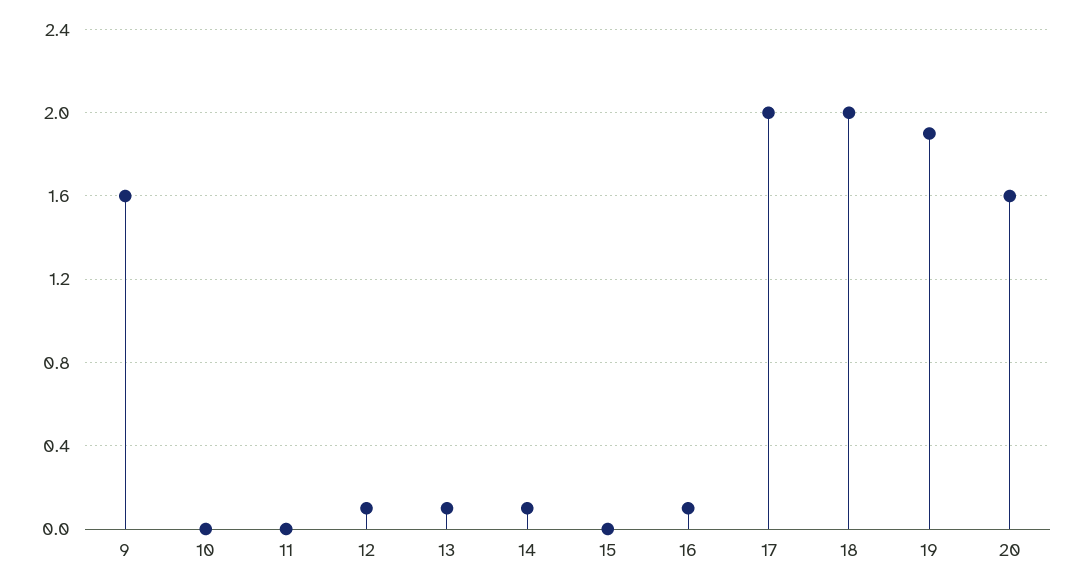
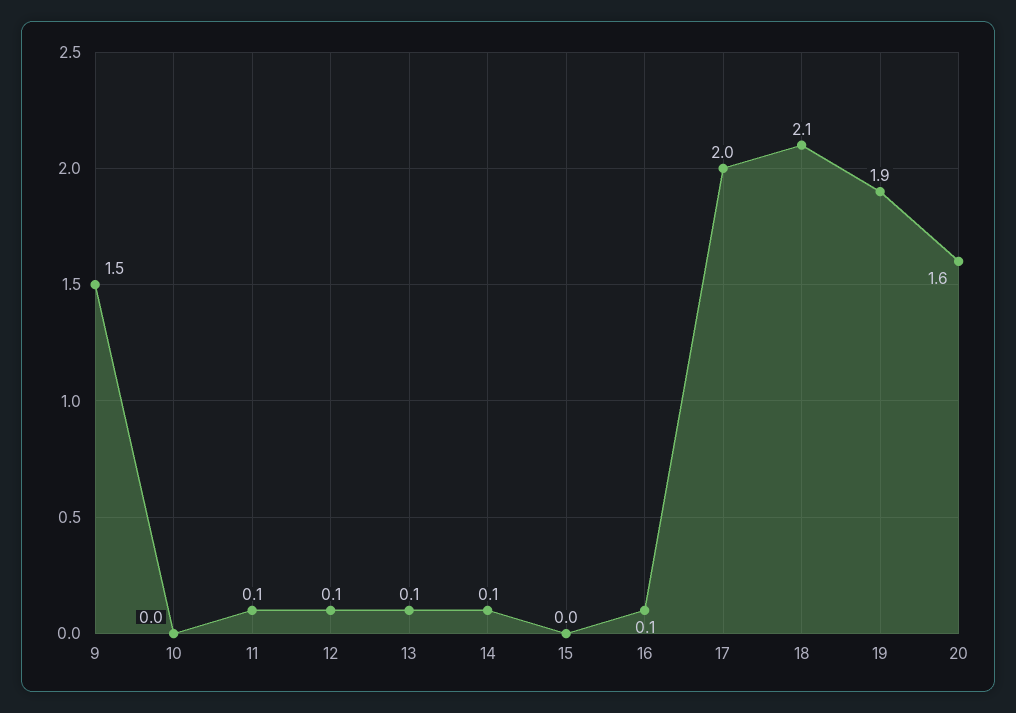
9: 1.6 -> 1.5
11: 0 -> 0.1
18: 2 -> 2.1

